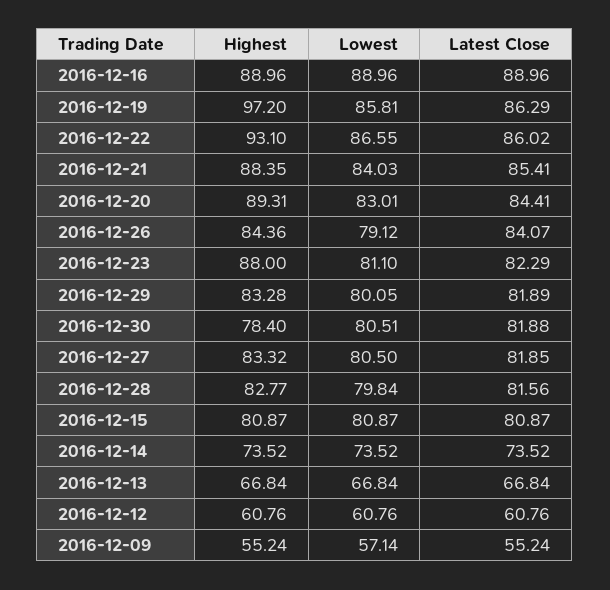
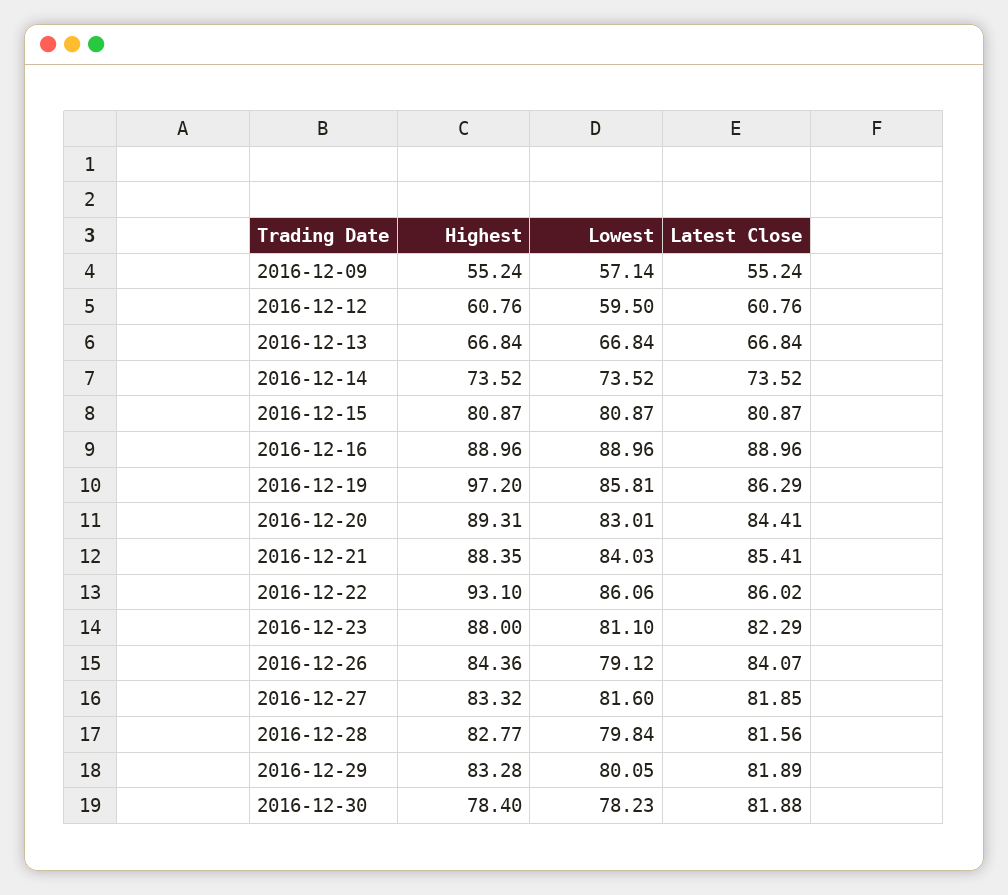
Lowest, 2016-12-22: 86.55 -> 86.06
Lowest, 2016-12-30: 80.51 -> 78.23
Lowest, 2016-12-27: 80.5 -> 81.6
Lowest, 2016-12-12: 60.76 -> 59.5

